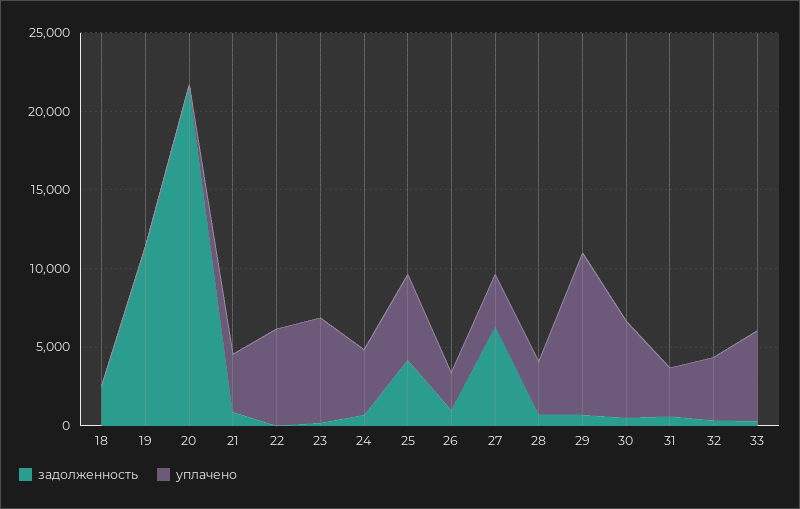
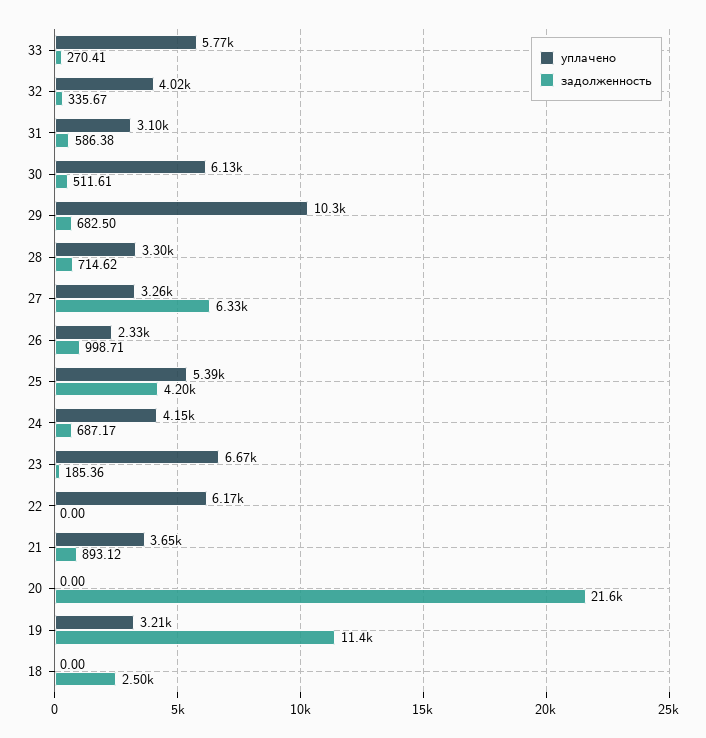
уплачено, 19: 0 -> 3210

